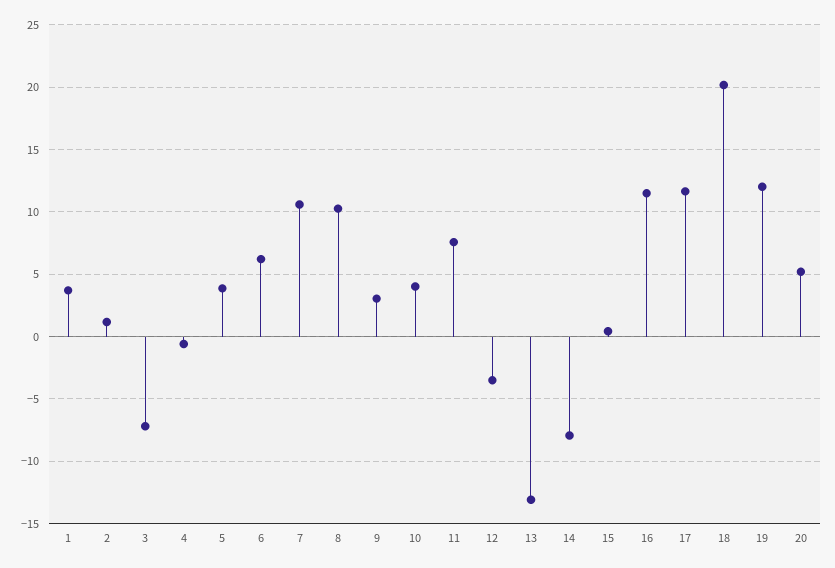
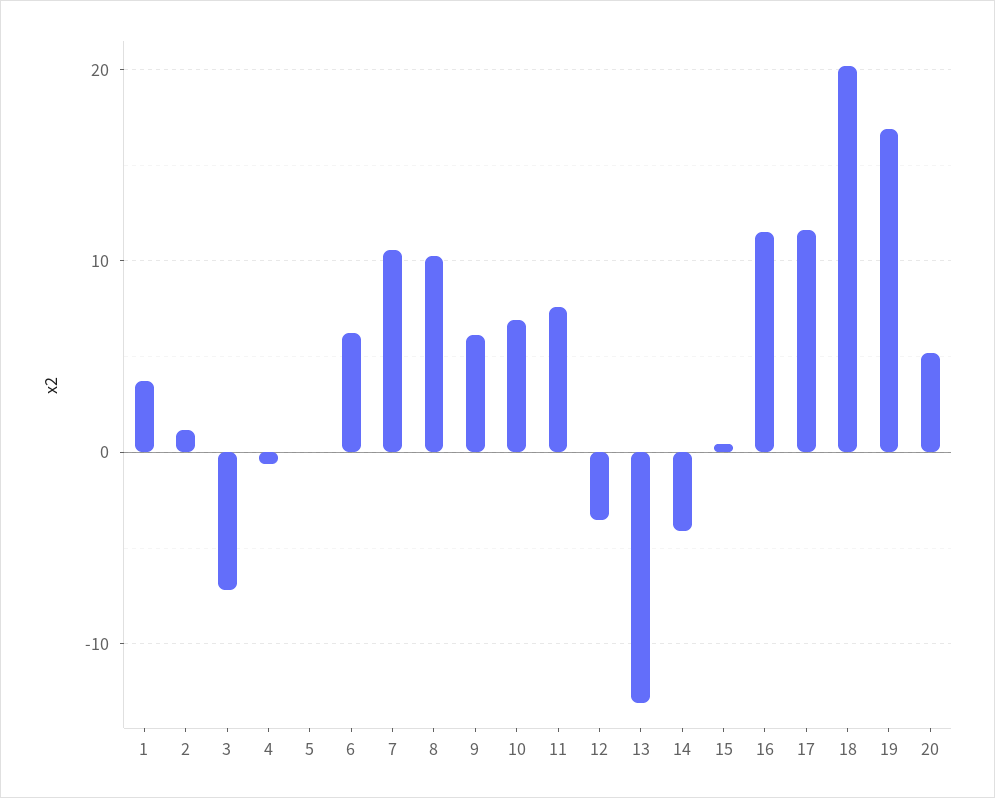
5: 4 -> 0
9: 3 -> 6
10: 4 -> 7
14: -8 -> -4
19: 12 -> 17

